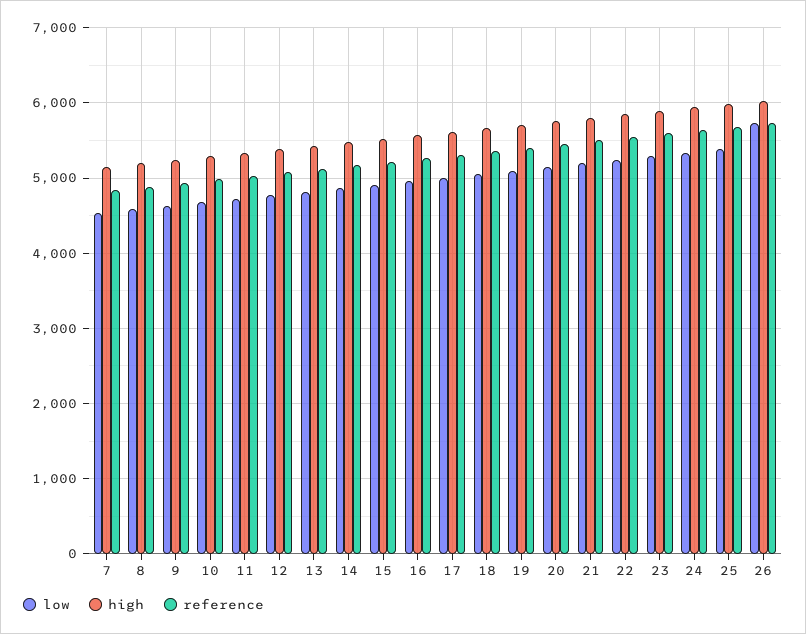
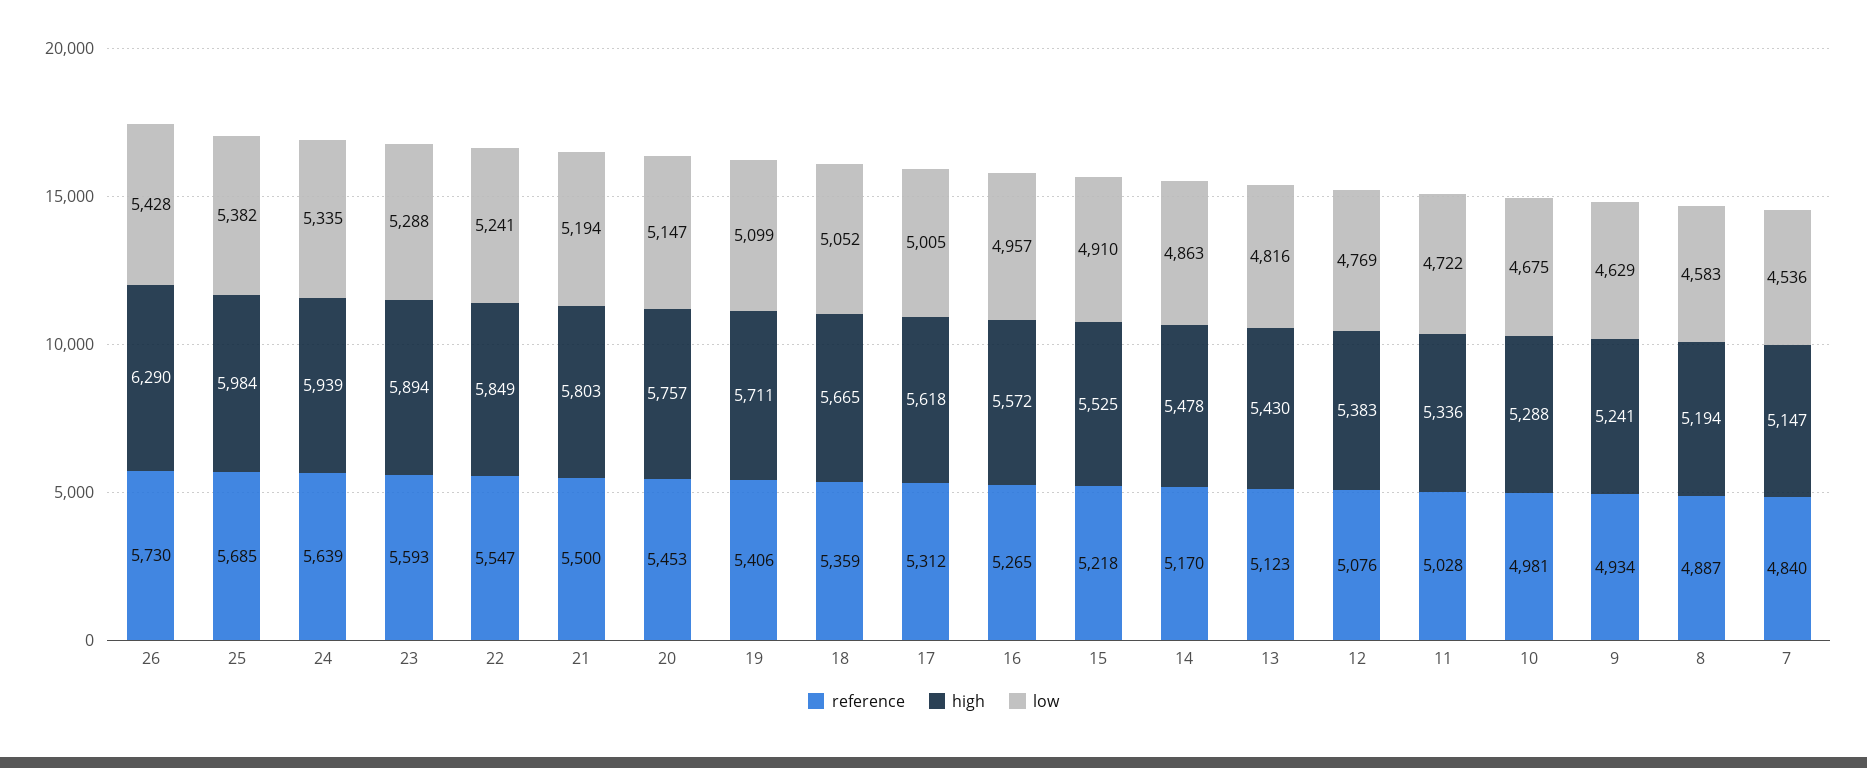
low, 26: 5700 -> 5428
high, 26: 6000 -> 6290

